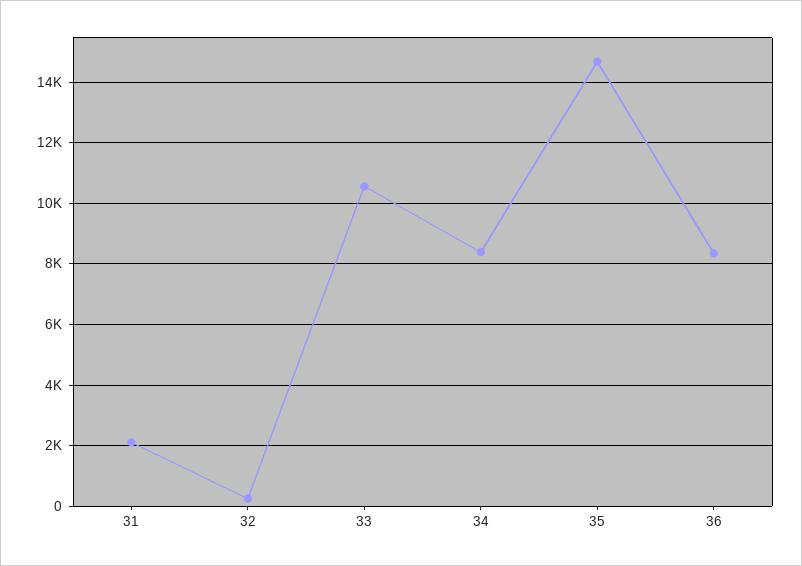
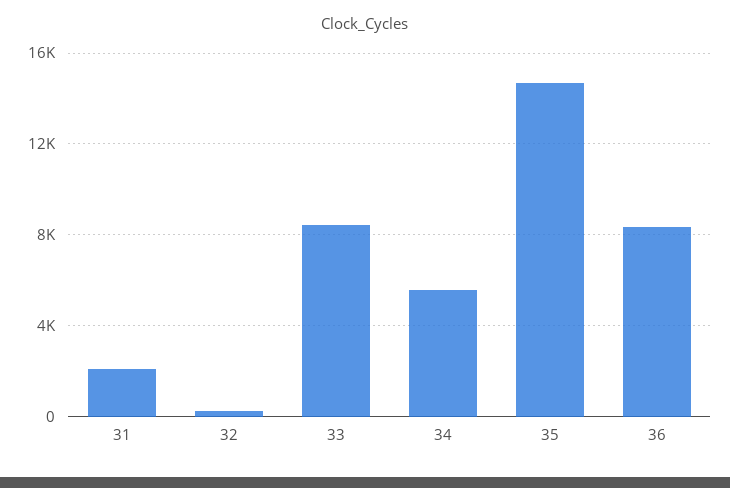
33: 10600 -> 8500
34: 8400 -> 5500

